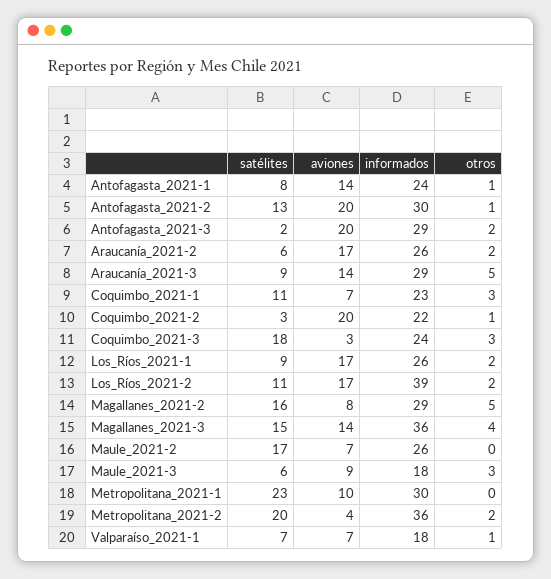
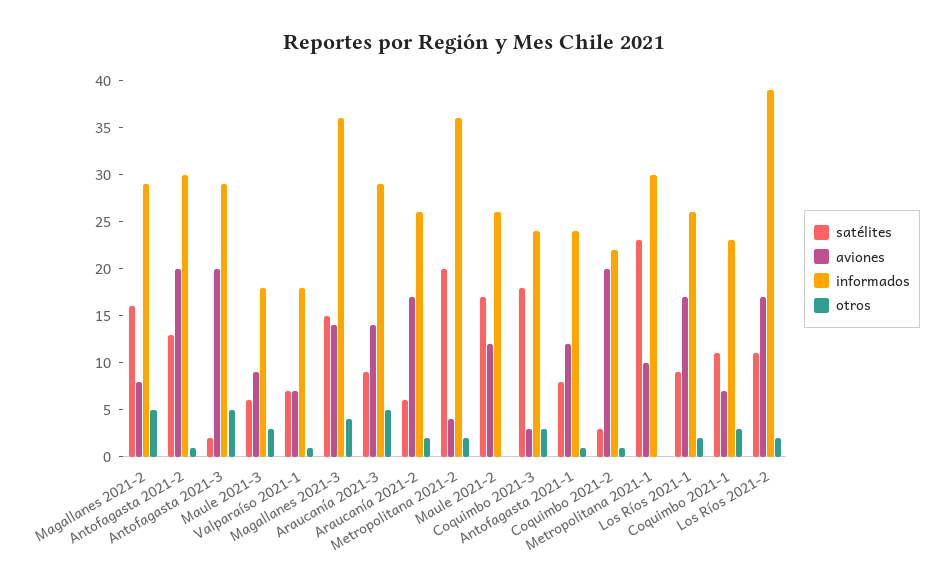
aviones, Antofagasta_2021-1: 14 -> 12
otros, Antofagasta_2021-3: 2 -> 5
aviones, Maule_2021-2: 7 -> 12

